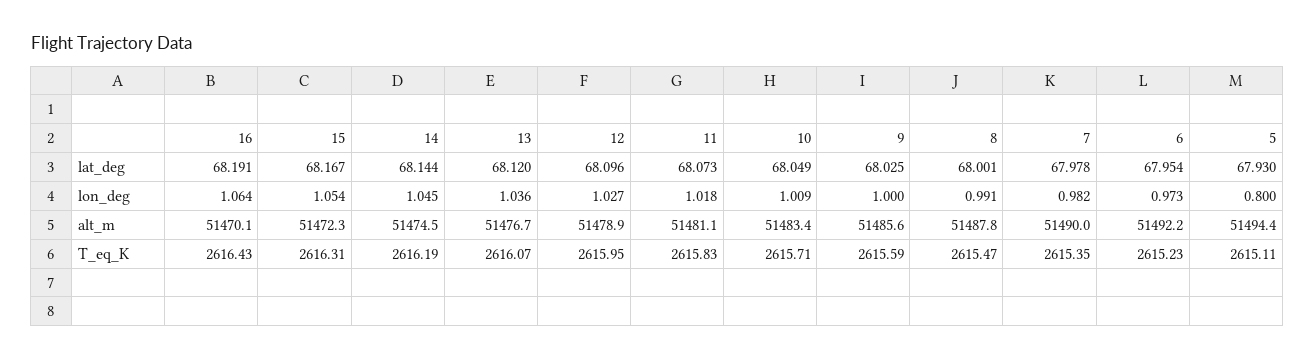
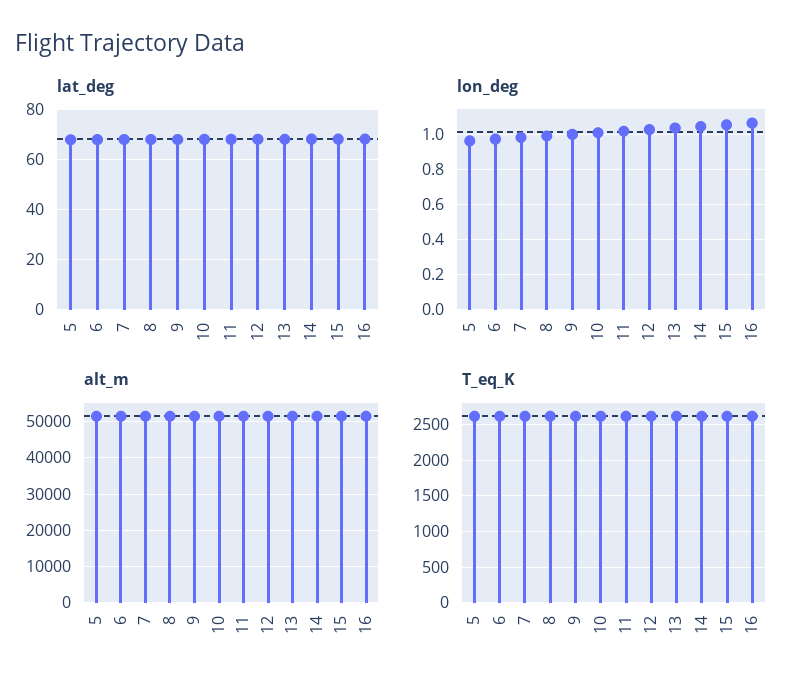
lon_deg, 5: 0.8 -> 0.95

